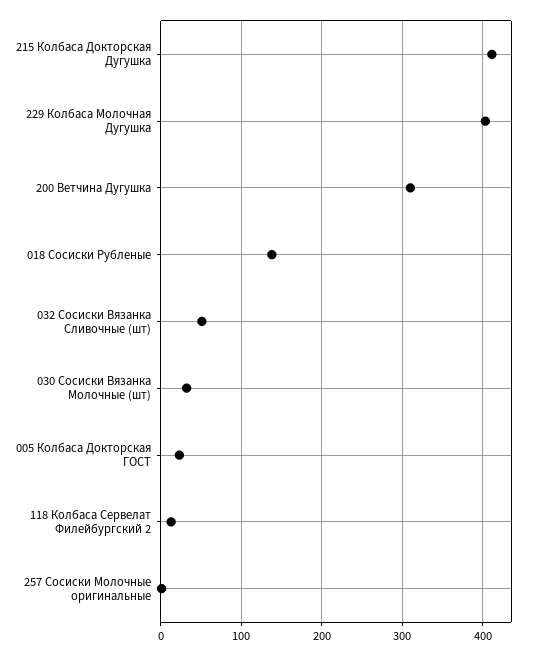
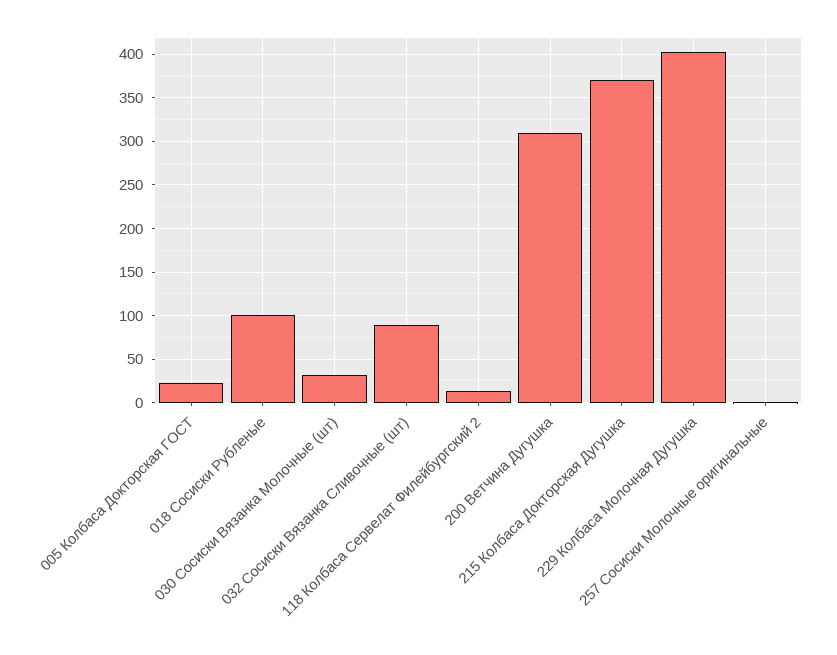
215 Колбаса Докторская Дугушка: 410 -> 370
018 Сосиски Рубленые: 140 -> 100
032 Сосиски Вязанка Сливочные (шт): 50 -> 90

